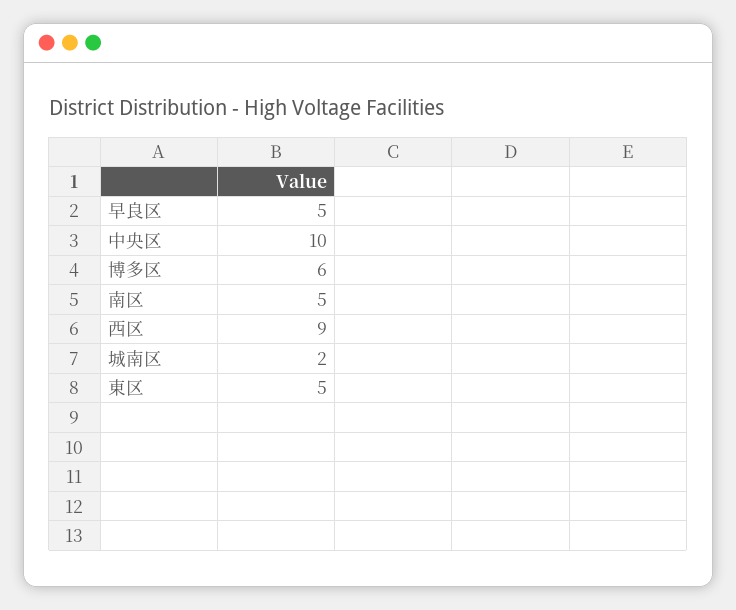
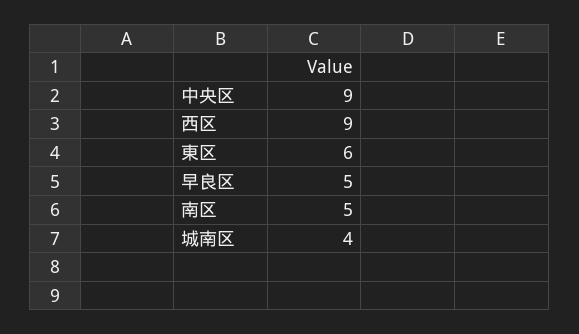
中央区: 10 -> 9
博多区: 6 -> none
城南区: 2 -> 4
東区: 5 -> 6

